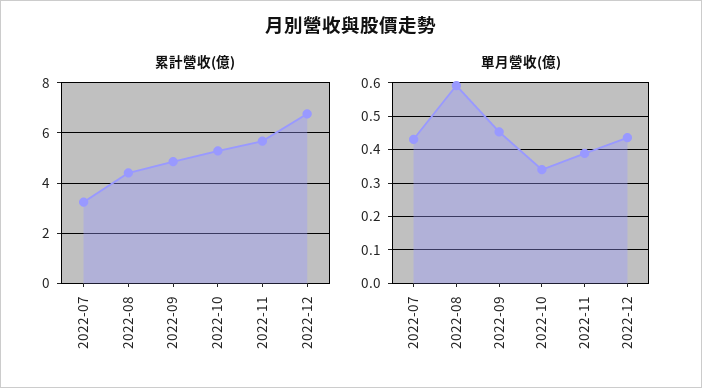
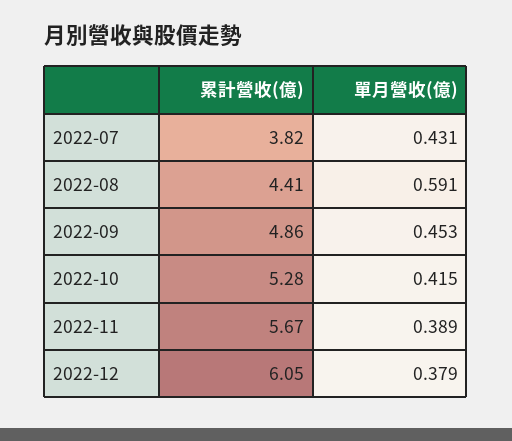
累計營收(億), 2022-07: 3.25 -> 3.82
累計營收(億), 2022-12: 6.75 -> 6.05
單月營收(億), 2022-10: 0.34 -> 0.415
單月營收(億), 2022-12: 0.44 -> 0.379

